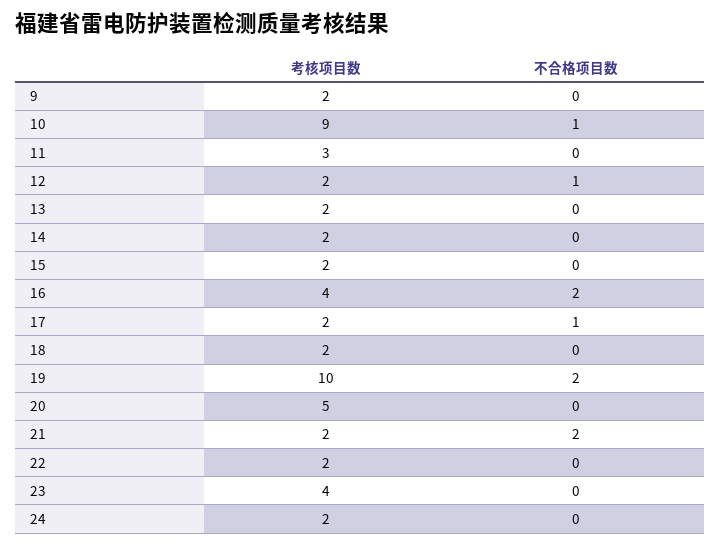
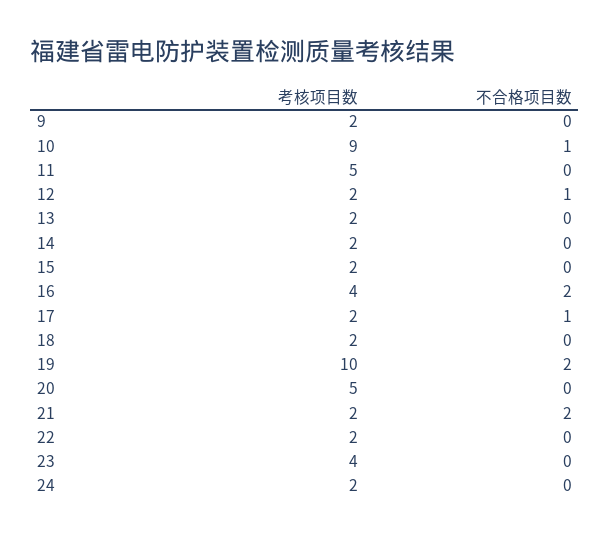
考核项目数, 11: 3 -> 5

